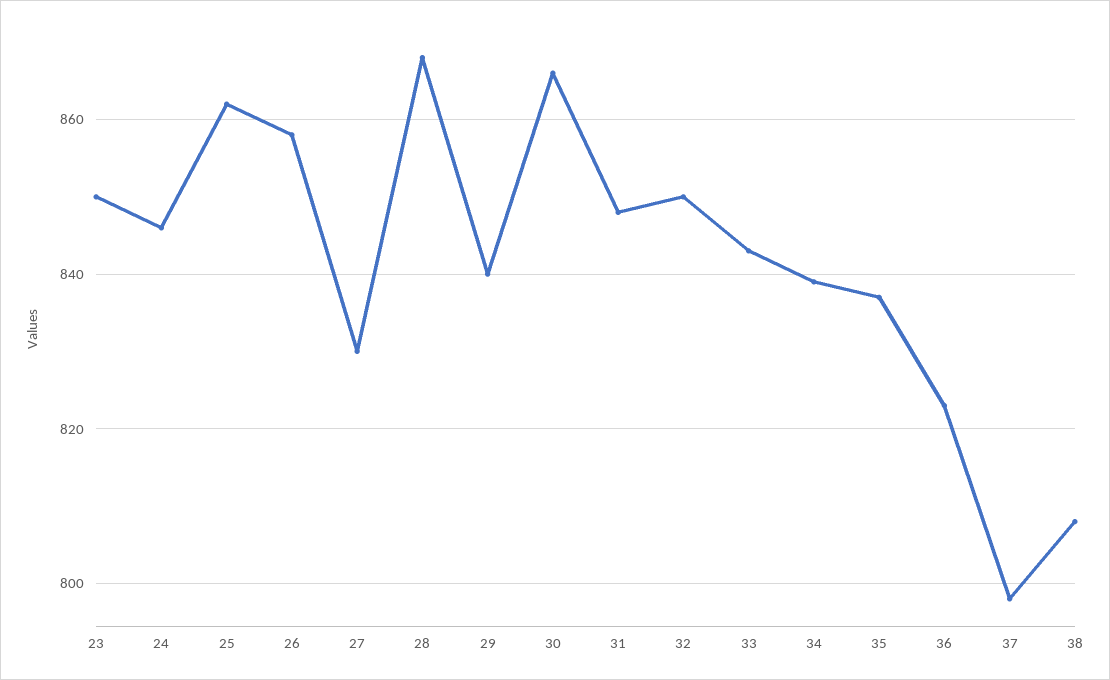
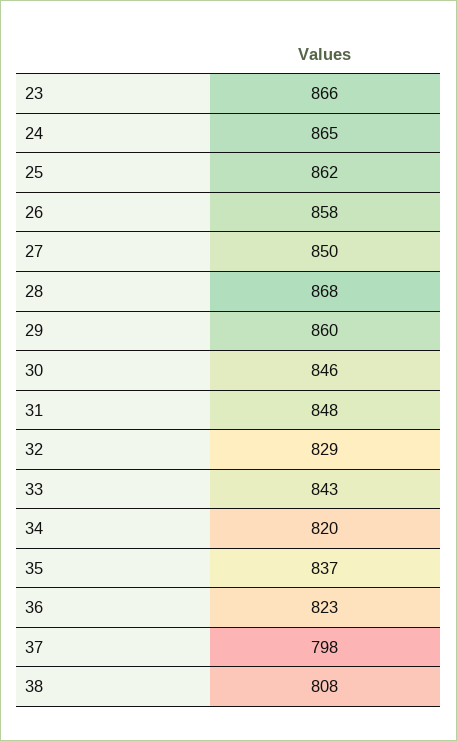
23: 850 -> 866
24: 845 -> 865
27: 830 -> 850
29: 840 -> 860
30: 865 -> 846
32: 850 -> 829
34: 840 -> 820

